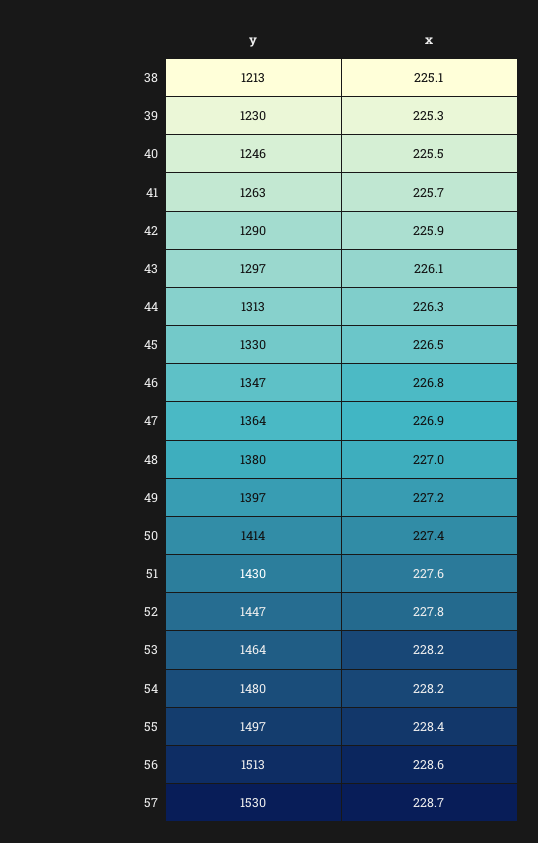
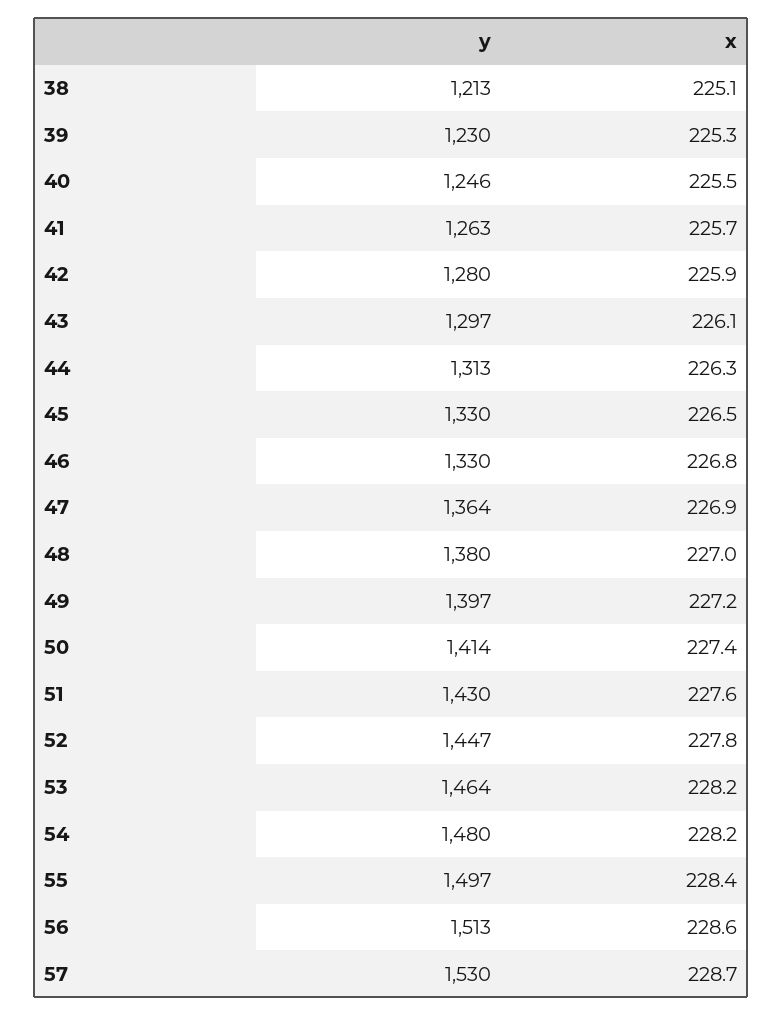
y, 42: 1290 -> 1280
y, 46: 1347 -> 1330

